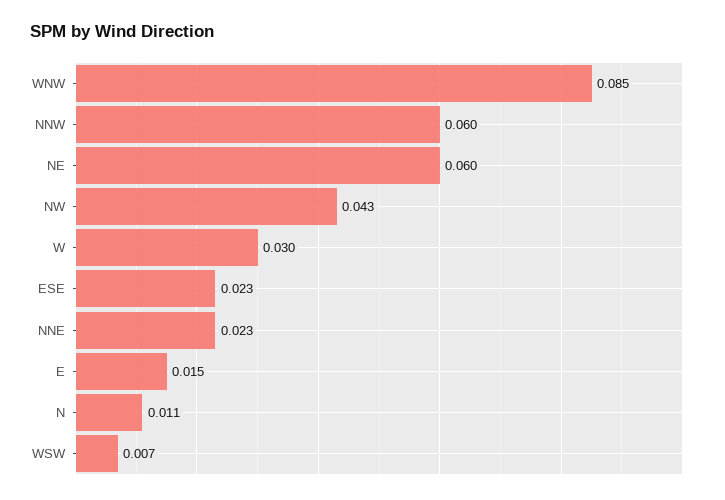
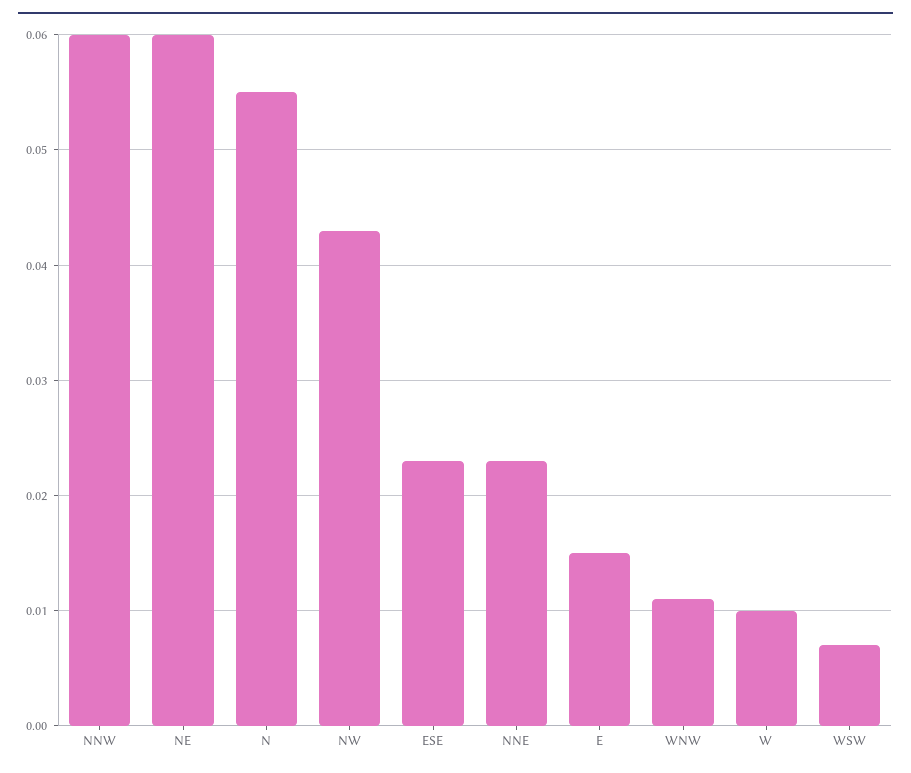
WNW: 0.085 -> 0.011
W: 0.03 -> 0.01
N: 0.011 -> 0.055

